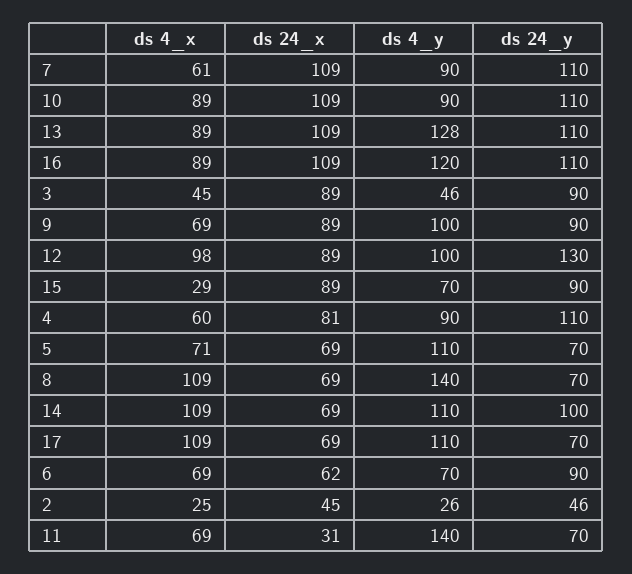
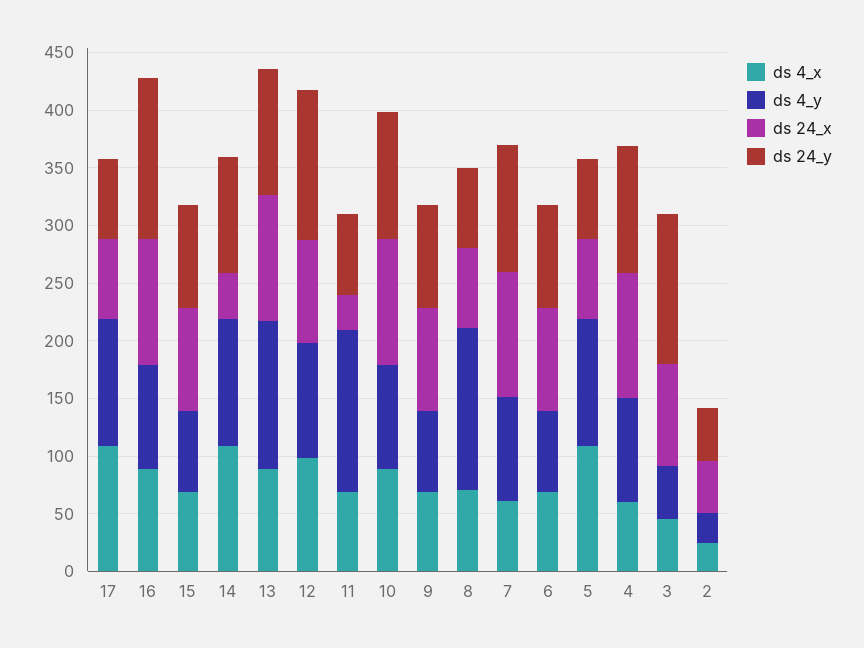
ds 4_y, 16: 120 -> 90
ds 24_y, 16: 110 -> 140
ds 24_y, 3: 90 -> 130
ds 4_y, 9: 100 -> 70
ds 4_x, 15: 29 -> 70
ds 24_x, 4: 81 -> 110
ds 4_x, 5: 71 -> 110
ds 4_x, 8: 109 -> 70
ds 24_x, 14: 69 -> 40
ds 24_x, 6: 62 -> 90

